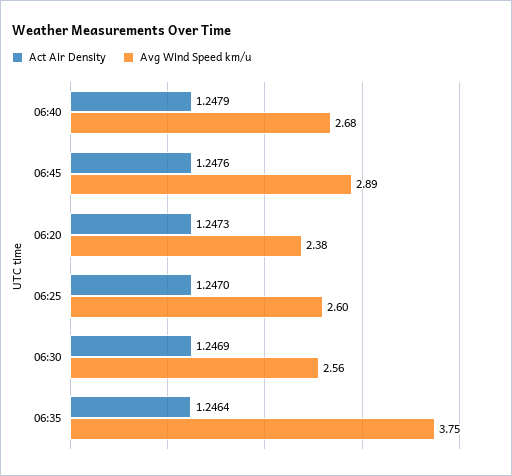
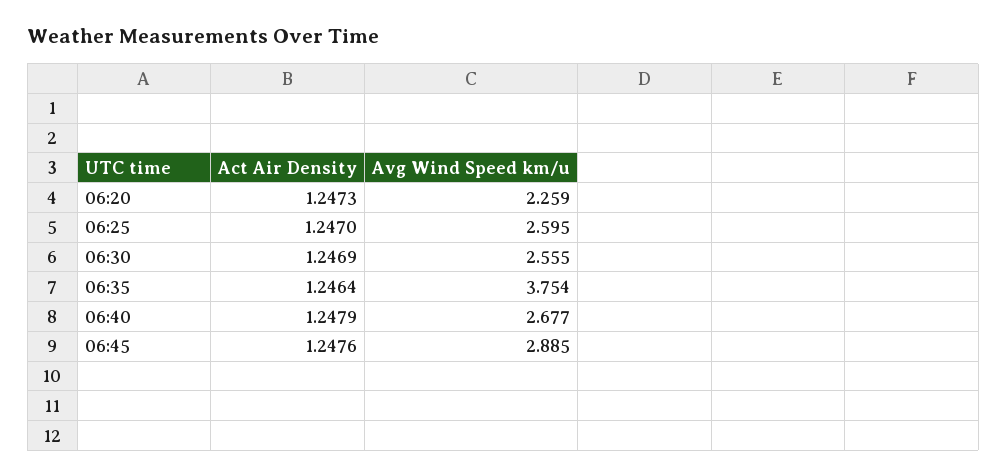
Avg Wind Speed km/u, 06:20: 2.38 -> 2.259

